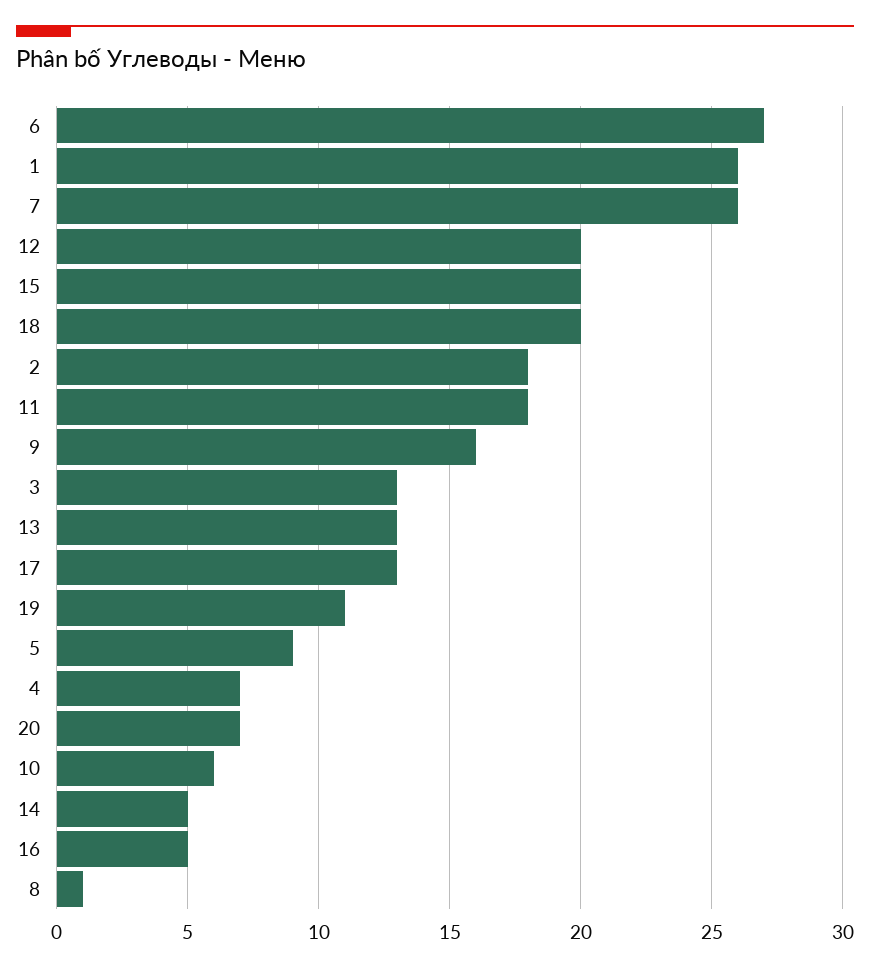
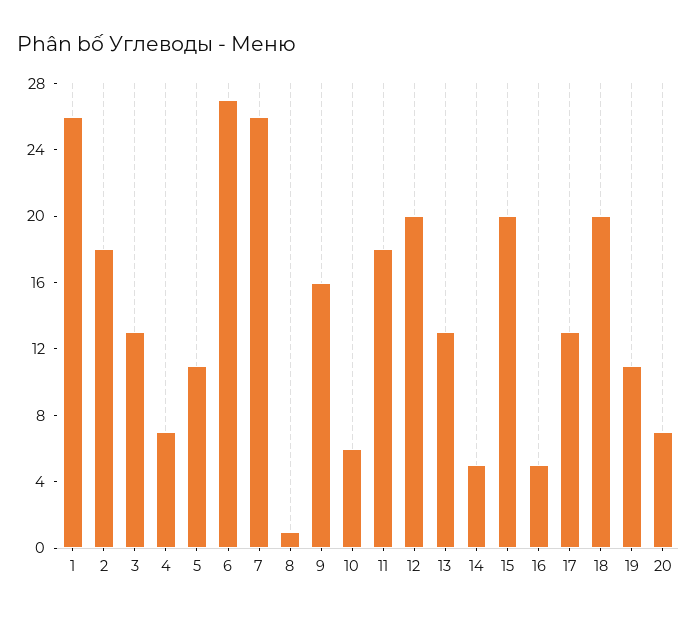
5: 9 -> 11

